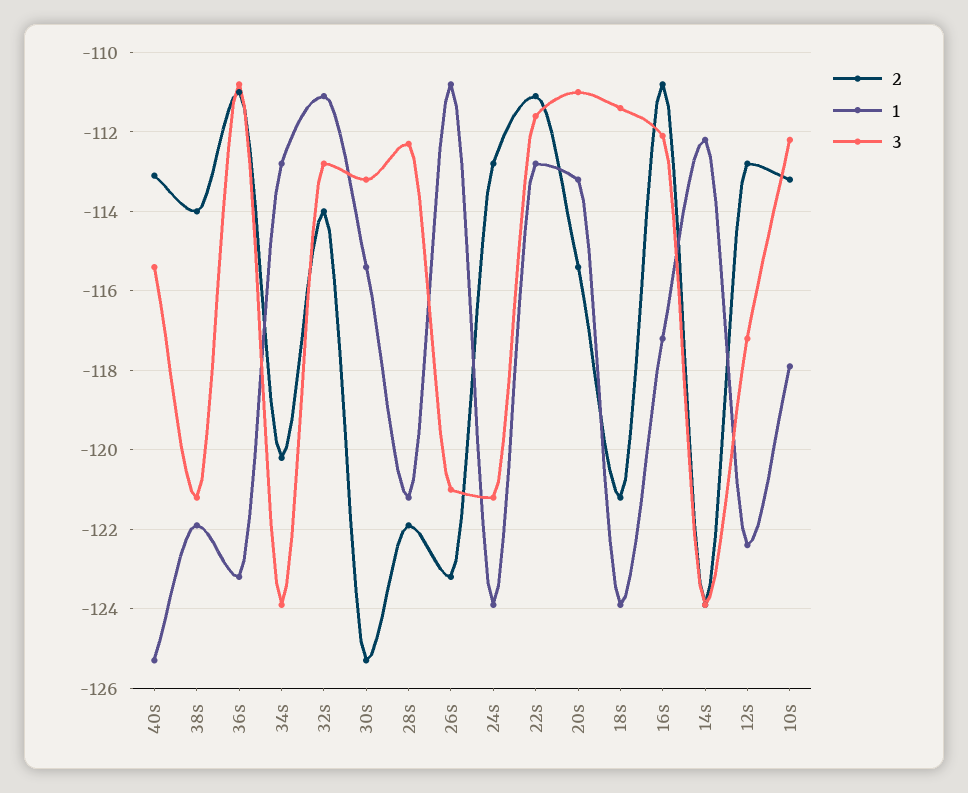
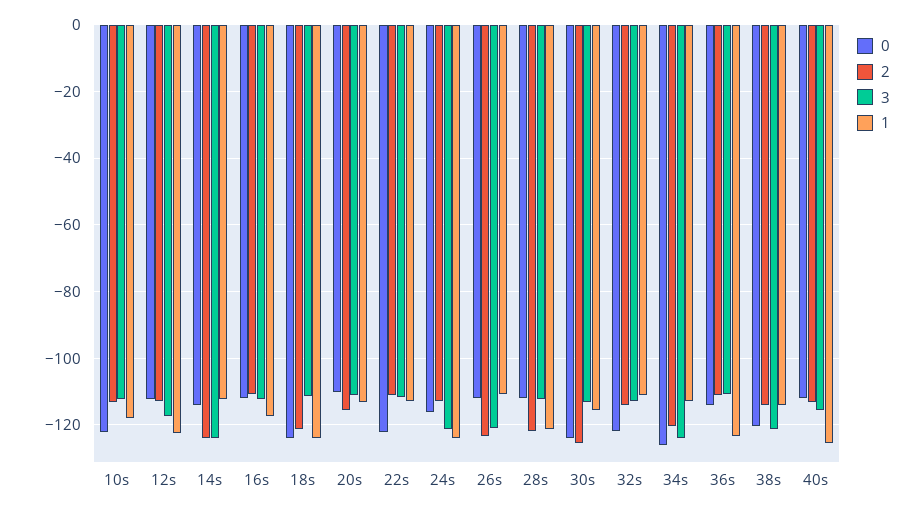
1, 38s: -122 -> -114
0, 10s: none -> -122
0, 12s: none -> -112
0, 14s: none -> -114
0, 16s: none -> -112
0, 18s: none -> -124
0, 20s: none -> -110
0, 22s: none -> -122
0, 24s: none -> -116
0, 26s: none -> -112
0, 28s: none -> -112
0, 30s: none -> -124
0, 32s: none -> -122
0, 34s: none -> -126
0, 36s: none -> -114
0, 38s: none -> -120
0, 40s: none -> -112

